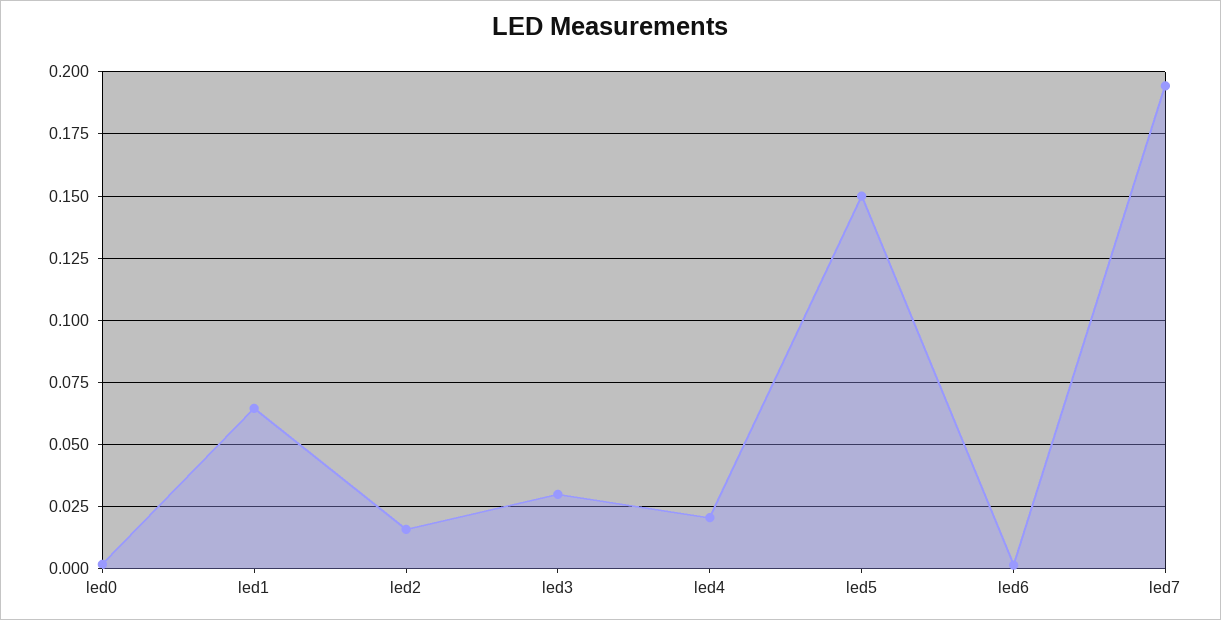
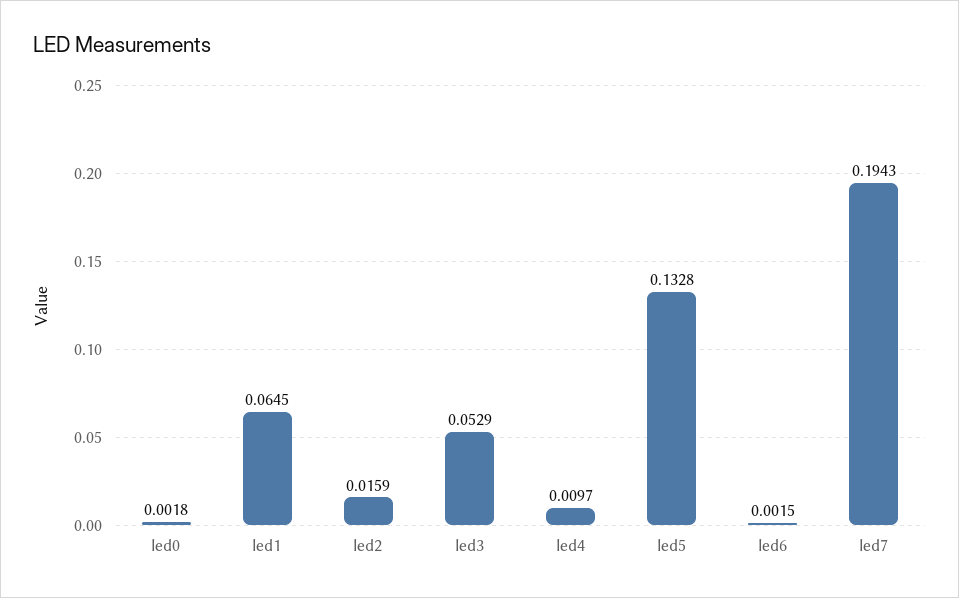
led3: 0.03 -> 0.0529
led4: 0.02 -> 0.0097
led5: 0.15 -> 0.1328

